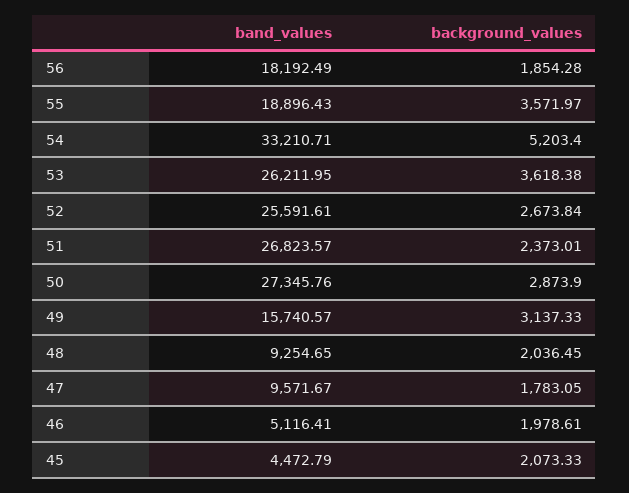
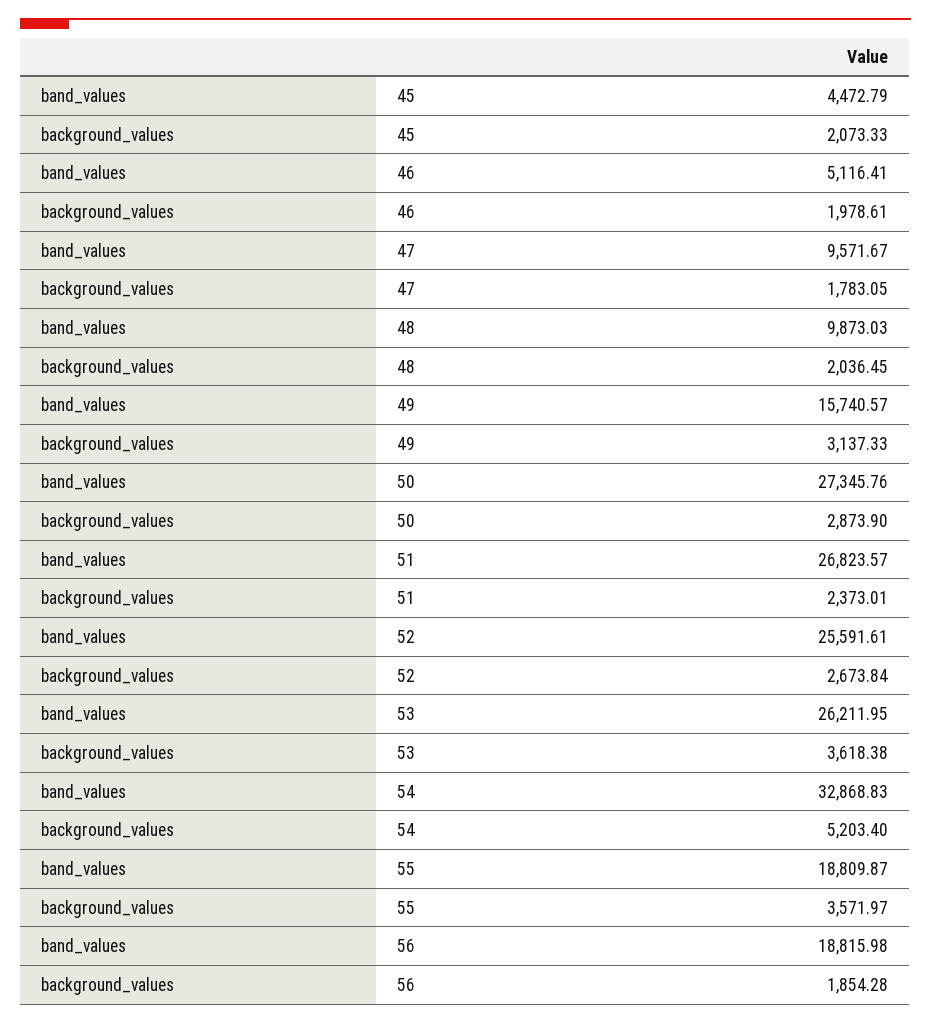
band_values, 56: 18192.49 -> 18815.98
band_values, 55: 18896.43 -> 18809.87
band_values, 54: 33210.71 -> 32868.83
band_values, 48: 9254.65 -> 9873.03

